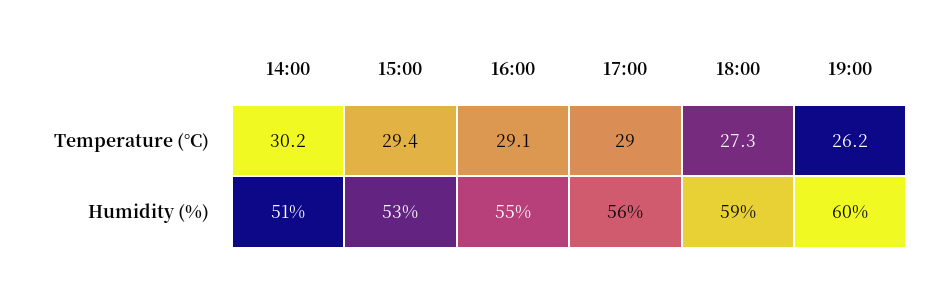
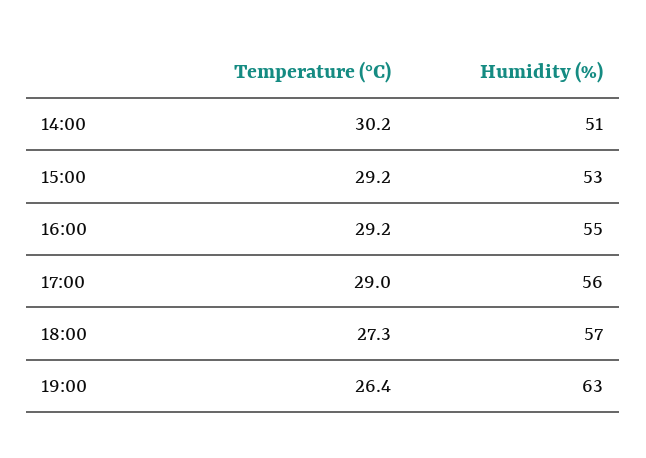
15:00, Temperature (°C): 29.4 -> 29.2
16:00, Temperature (°C): 29.1 -> 29.2
19:00, Temperature (°C): 26.2 -> 26.4
18:00, Humidity (%): 59 -> 57
19:00, Humidity (%): 60 -> 63

